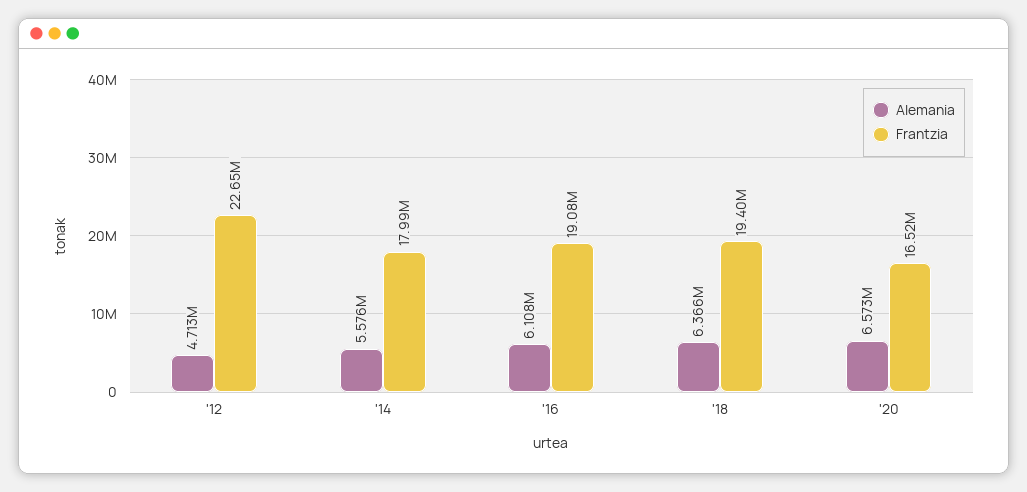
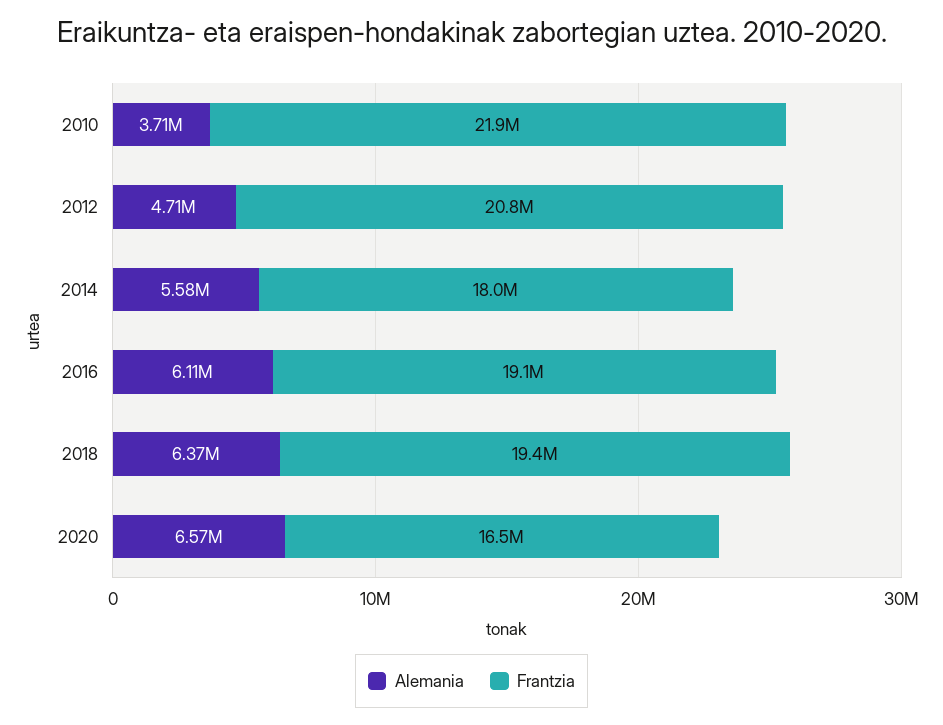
Frantzia, '12: 22650000 -> 20800000
Alemania, 2010: none -> 3710000
Frantzia, 2010: none -> 21900000

